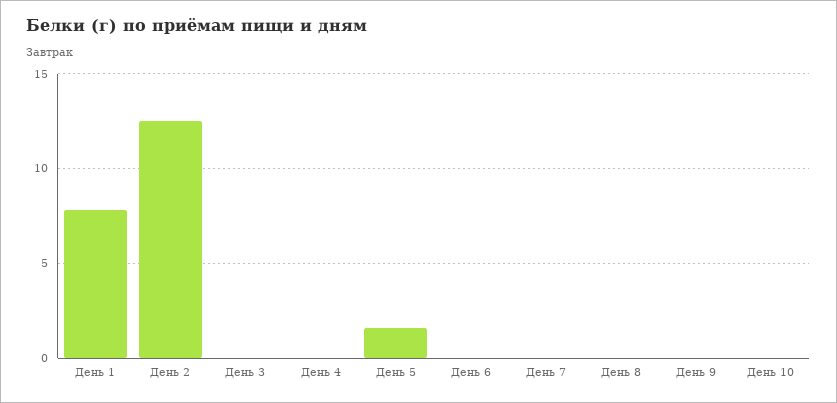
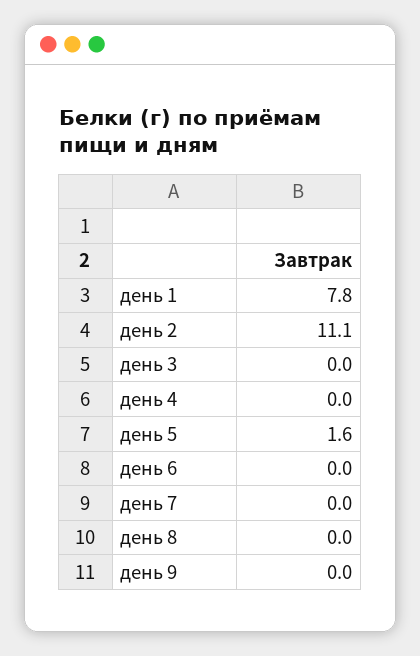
День 2: 12.5 -> 11.1
День 10: 0 -> none

